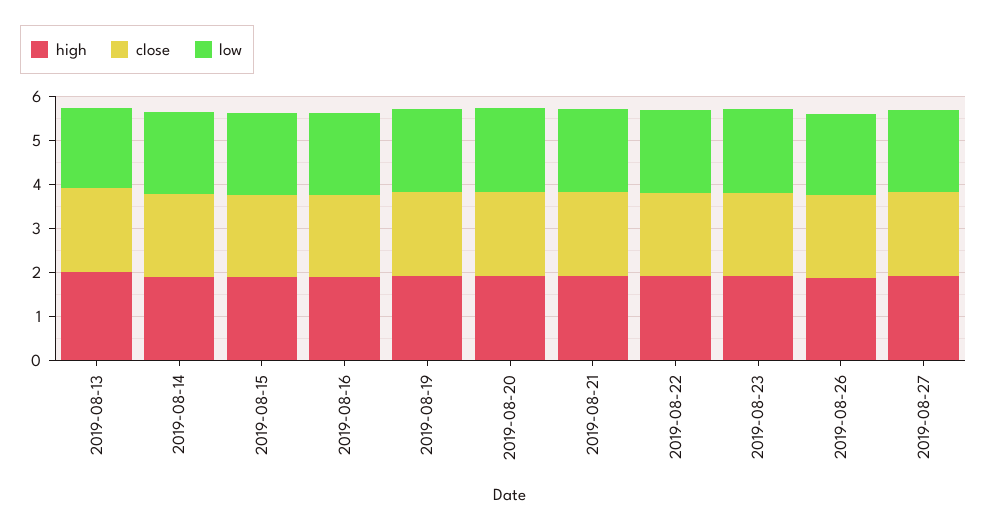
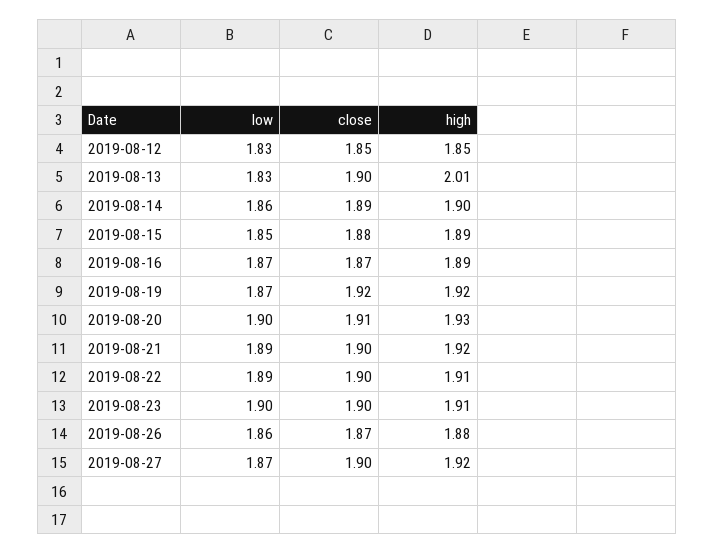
low, 2019-08-12: none -> 1.83
close, 2019-08-12: none -> 1.85
high, 2019-08-12: none -> 1.85

